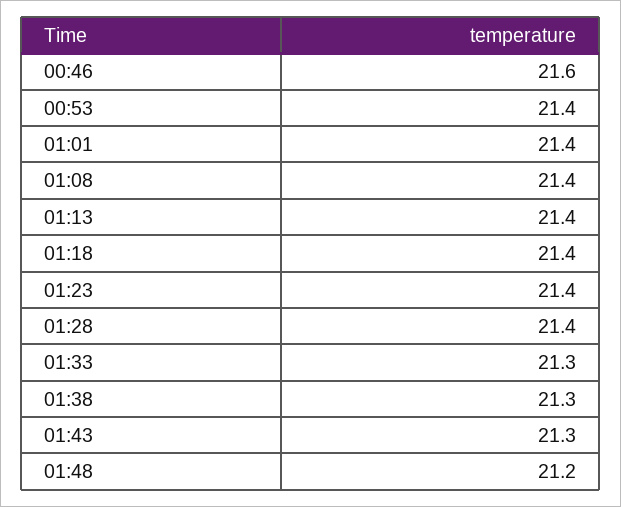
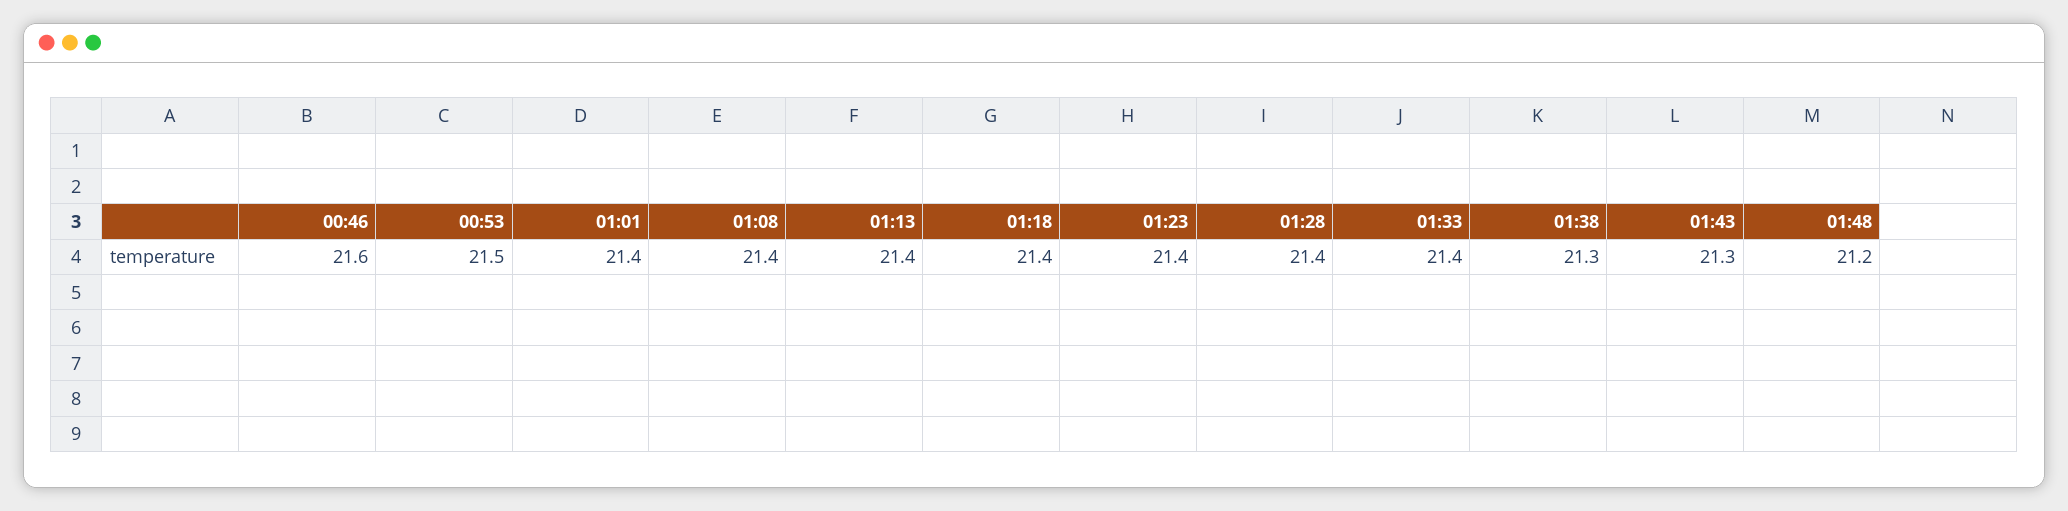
00:53: 21.4 -> 21.5
01:33: 21.3 -> 21.4

